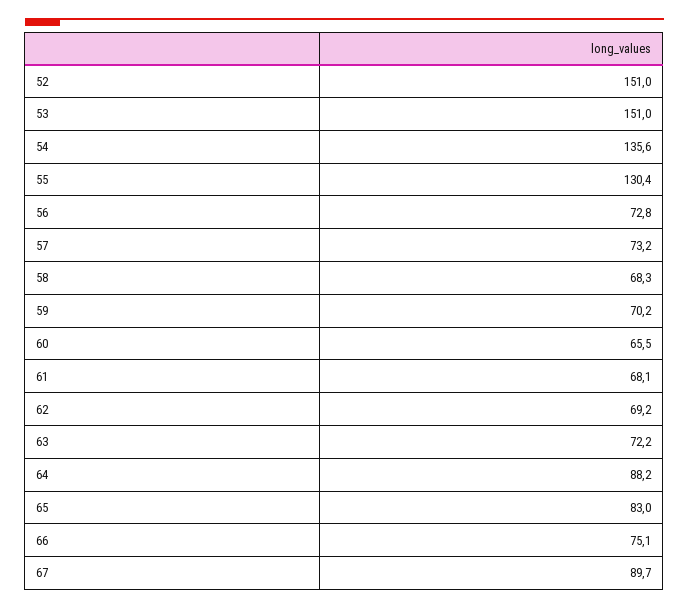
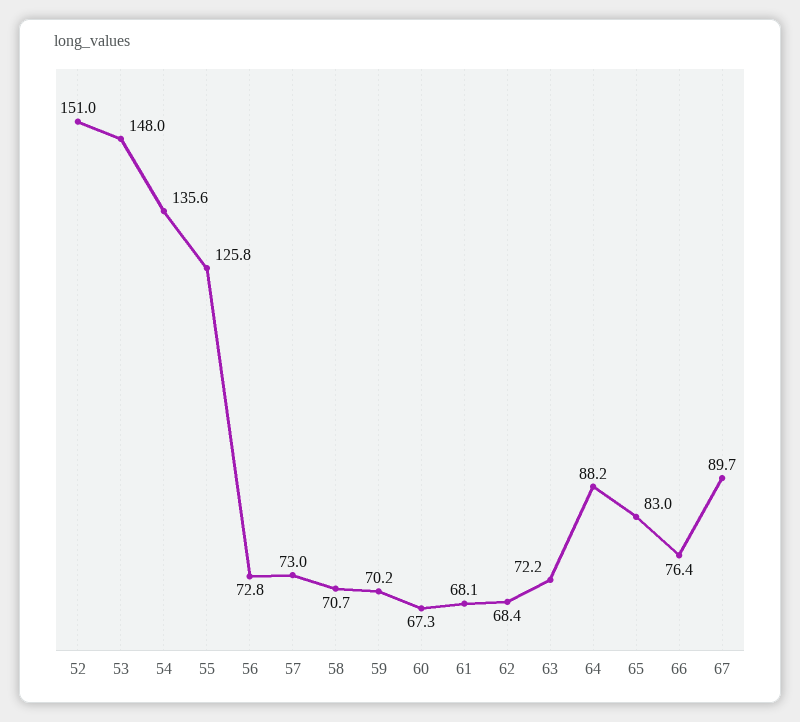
53: 151 -> 148
55: 130.4 -> 125.8
57: 73.2 -> 73
58: 68.3 -> 70.7
60: 65.5 -> 67.3
62: 69.2 -> 68.4
66: 75.1 -> 76.4

